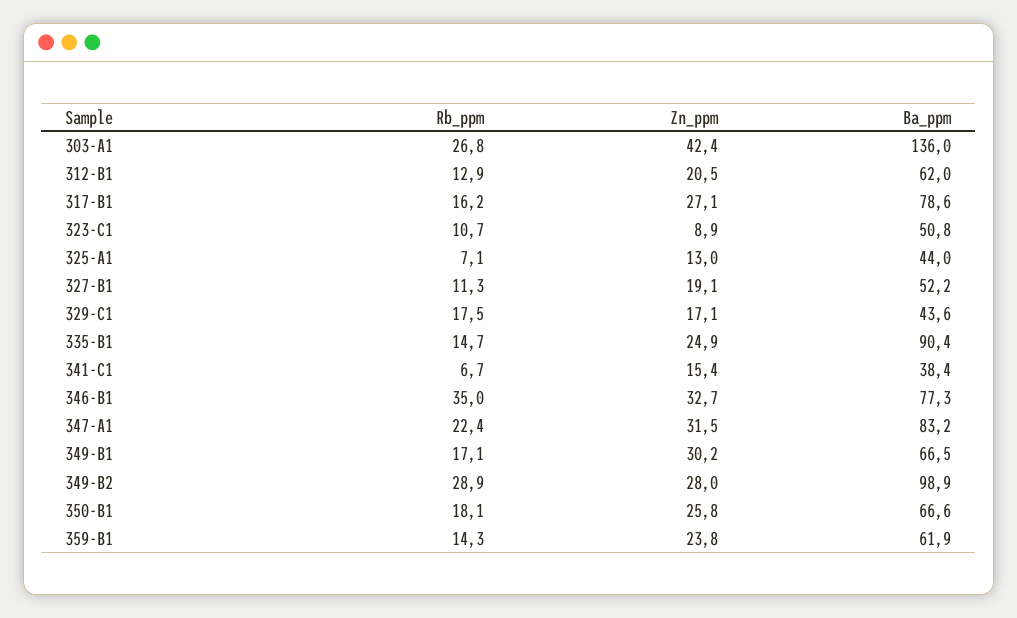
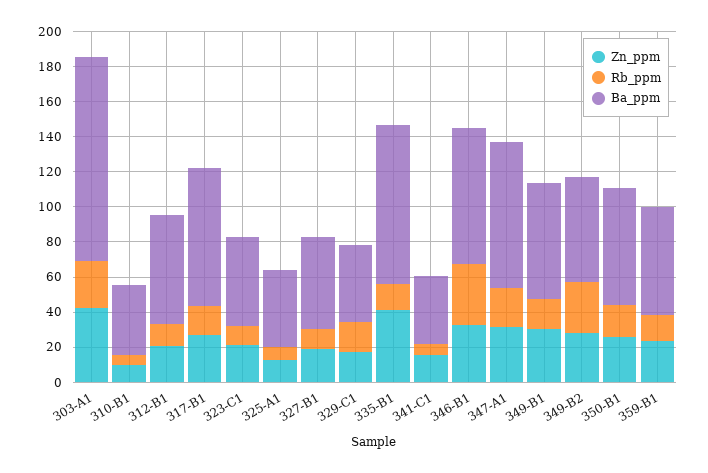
Ba_ppm, 303-A1: 136 -> 115
Zn_ppm, 323-C1: 8.9 -> 20
Zn_ppm, 335-B1: 24.9 -> 40
Ba_ppm, 349-B2: 98.9 -> 60
Zn_ppm, 310-B1: none -> 10
Rb_ppm, 310-B1: none -> 5
Ba_ppm, 310-B1: none -> 40

